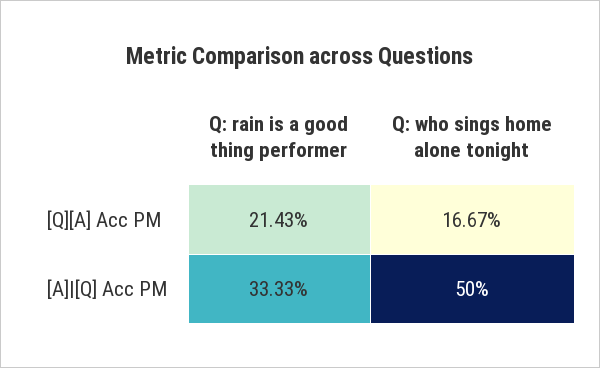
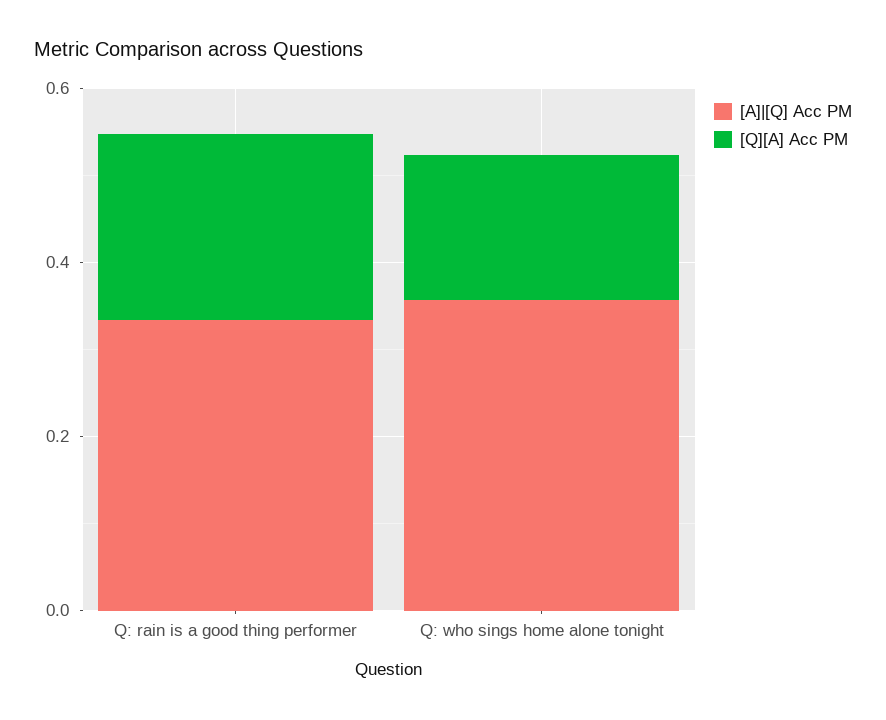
[A]|[Q] Acc PM, Q: who sings home alone tonight: 0.5 -> 0.35

